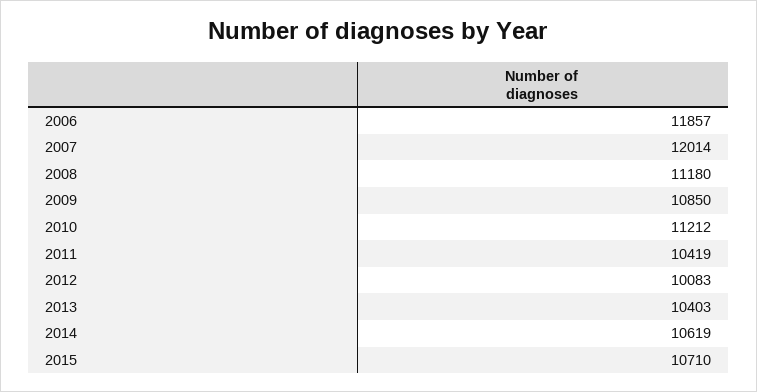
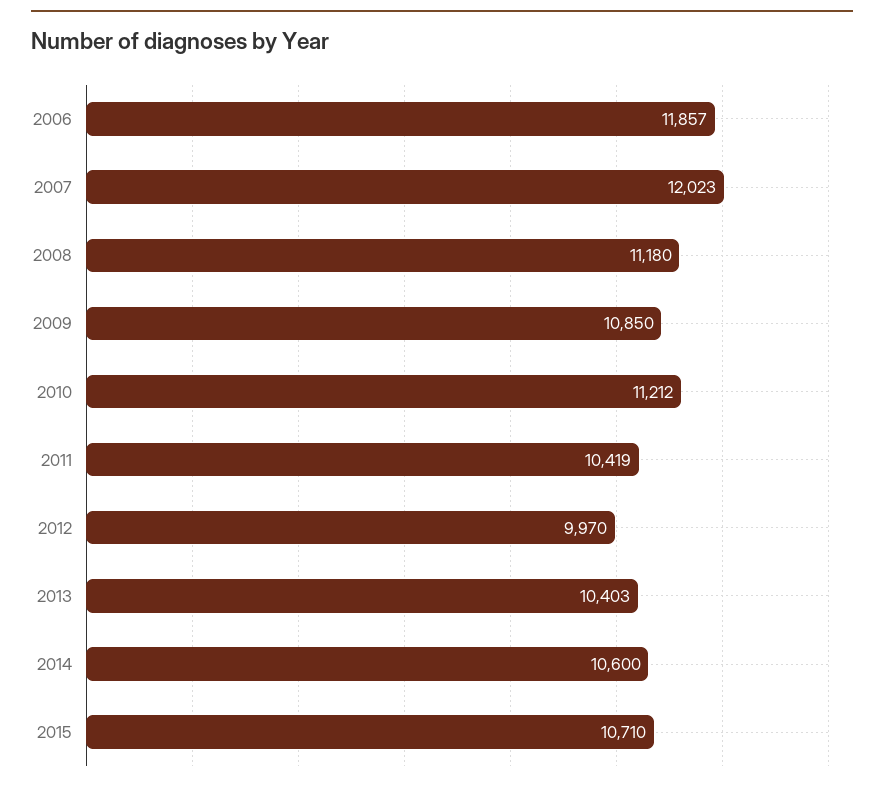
2007: 12014 -> 12023
2012: 10083 -> 9970
2014: 10619 -> 10600

